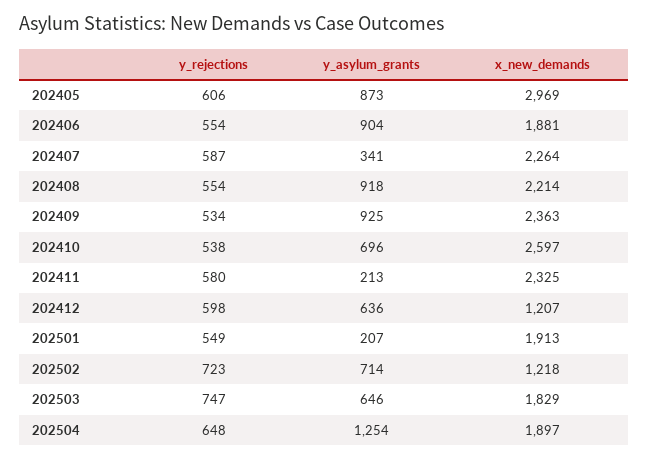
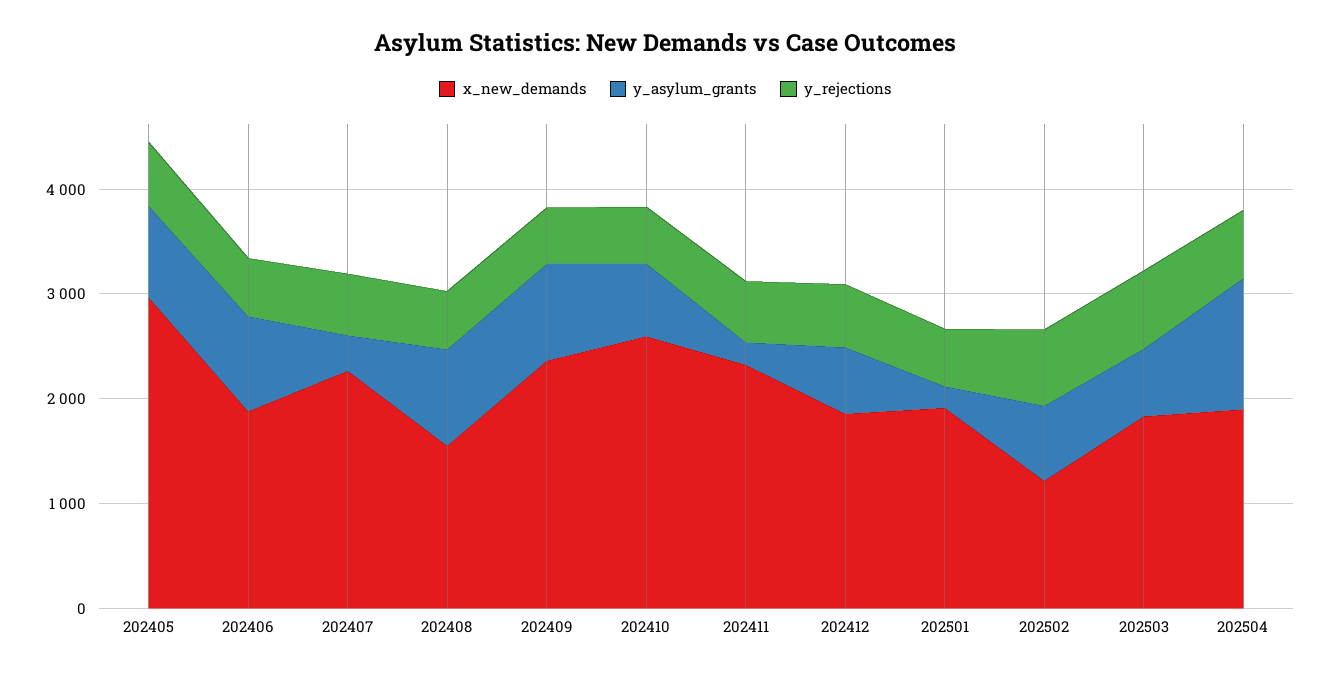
x_new_demands, 202408: 2214 -> 1600
x_new_demands, 202412: 1207 -> 1800

